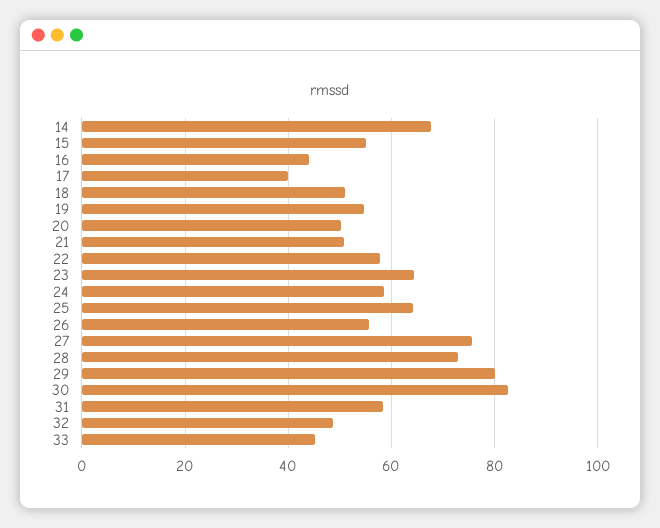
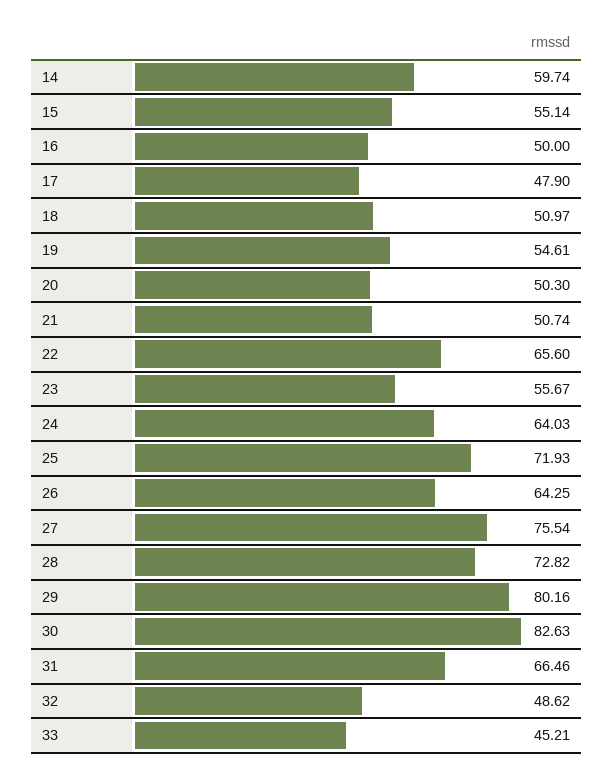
14: 68 -> 59.74
16: 44 -> 50
17: 40 -> 47.9
22: 58 -> 65.6
23: 64 -> 55.67
24: 58 -> 64.03
25: 64 -> 71.93
26: 56 -> 64.25
31: 58 -> 66.46

